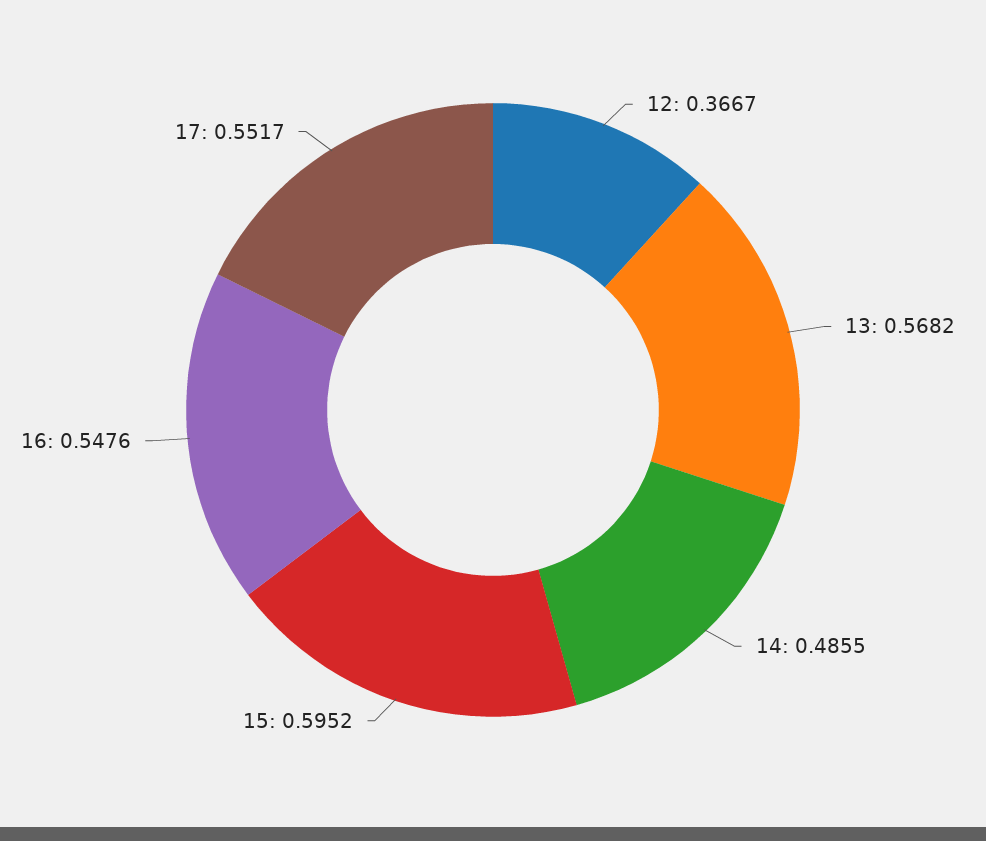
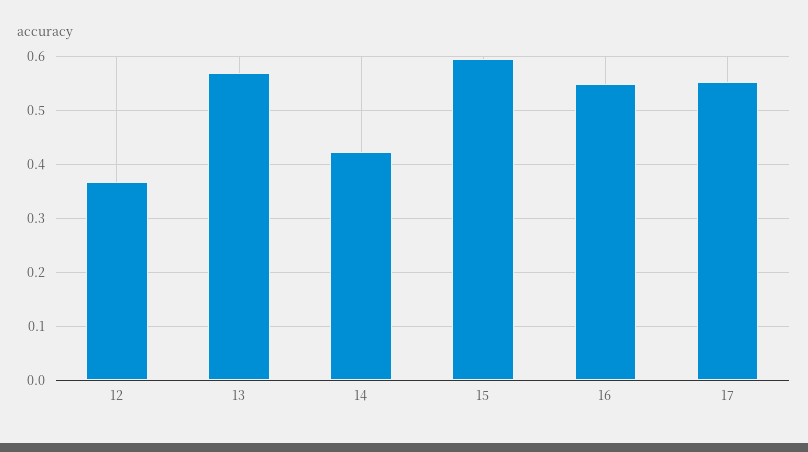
14: 0.4855 -> 0.42

